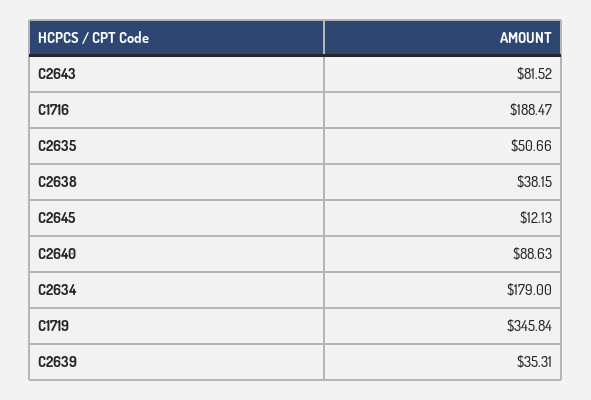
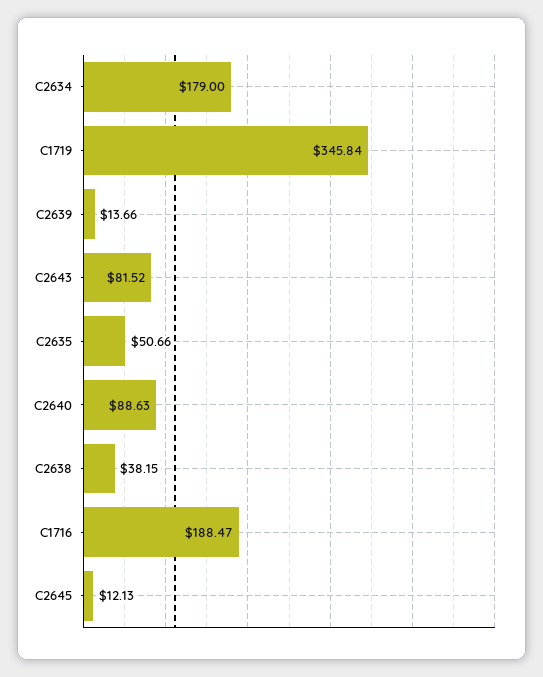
C2639: 35.31 -> 13.66

